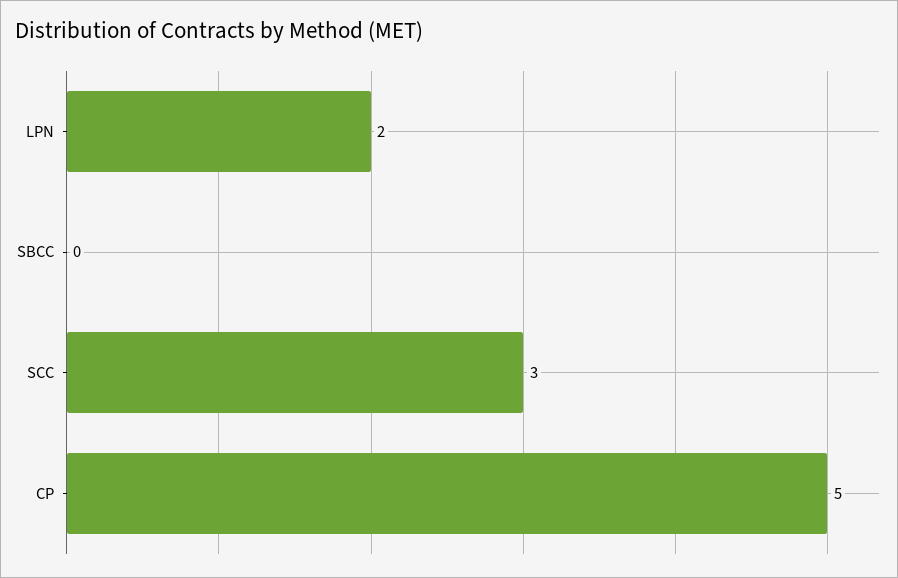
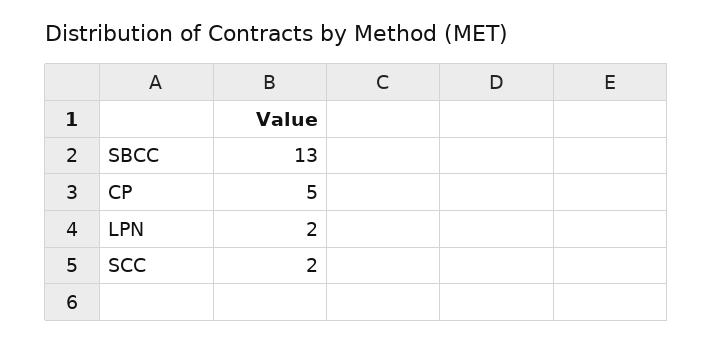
SBCC: 0 -> 13
SCC: 3 -> 2

